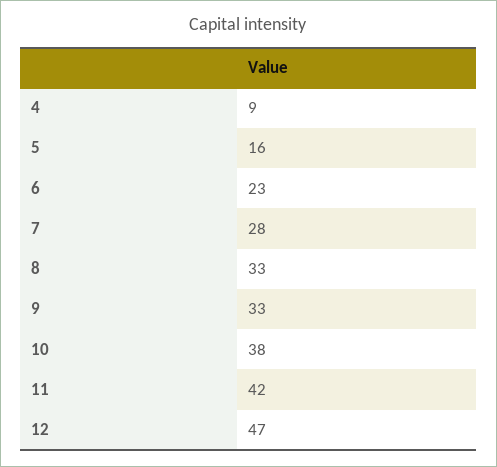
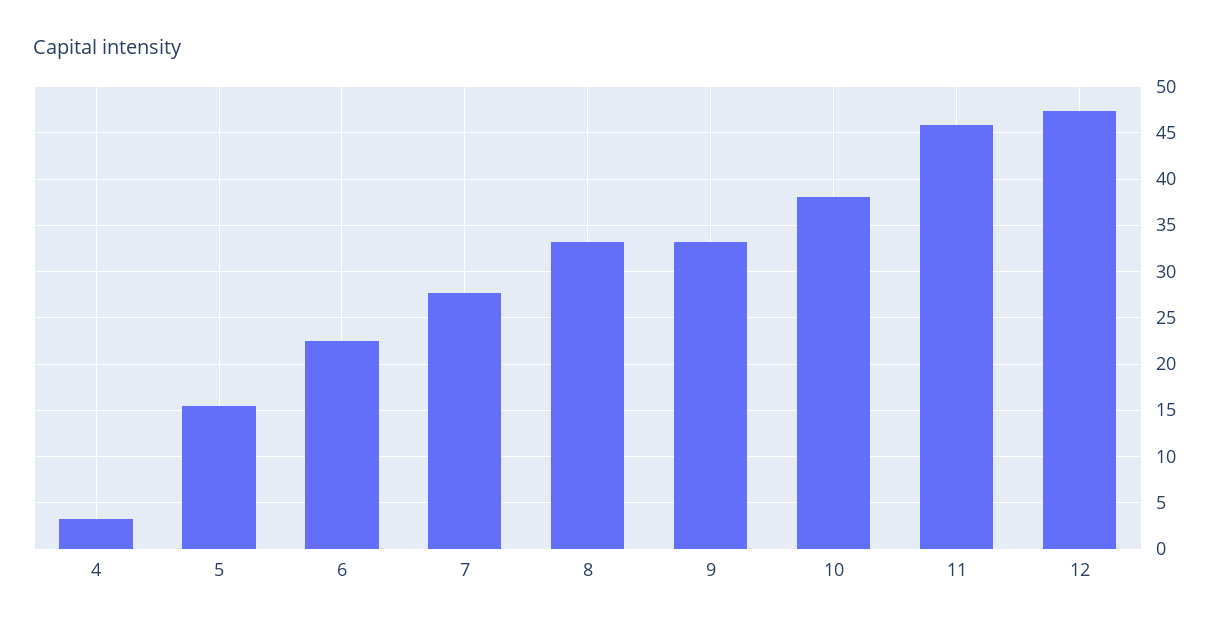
4: 9 -> 3
11: 42 -> 46

